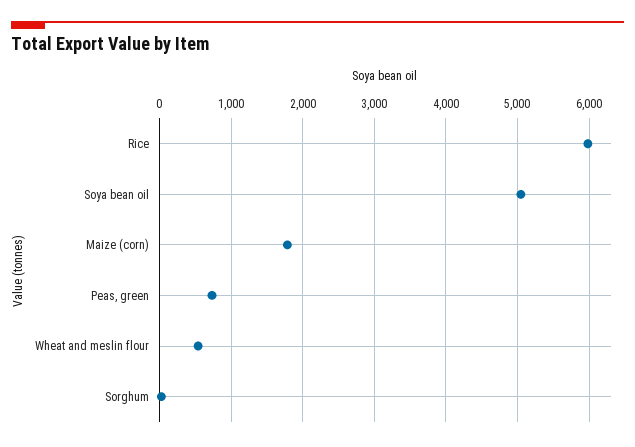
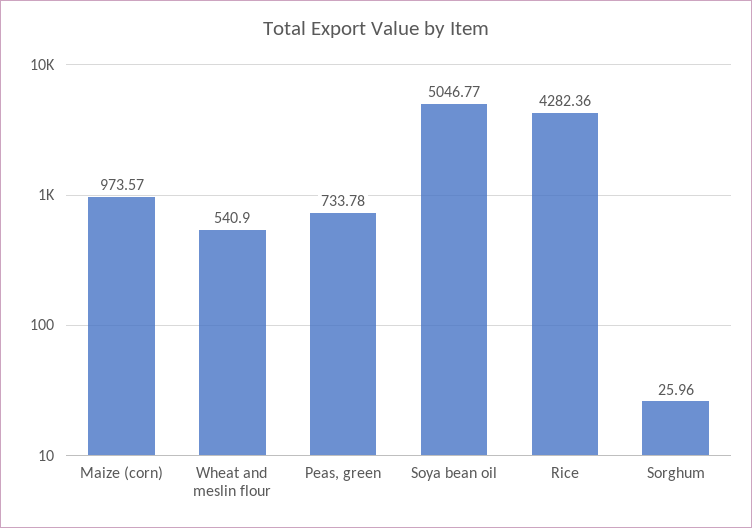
Rice: 6000 -> 4282.36
Maize (corn): 1800 -> 973.57

